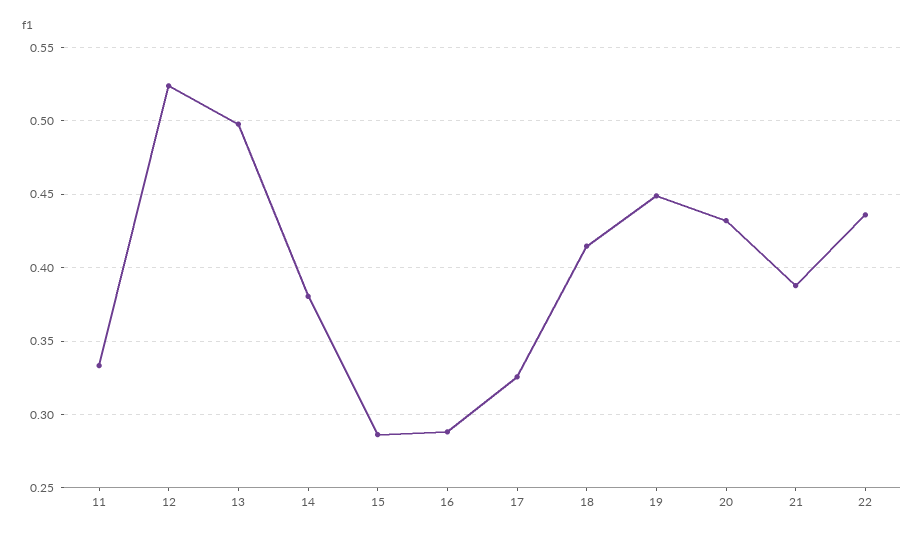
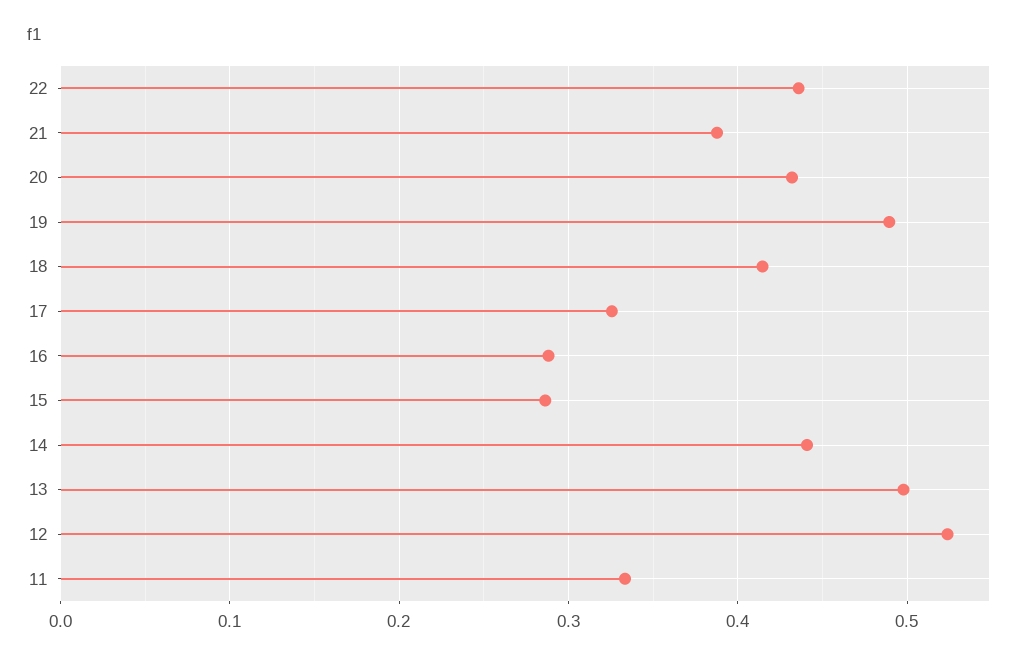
14: 0.38 -> 0.44
19: 0.45 -> 0.49

